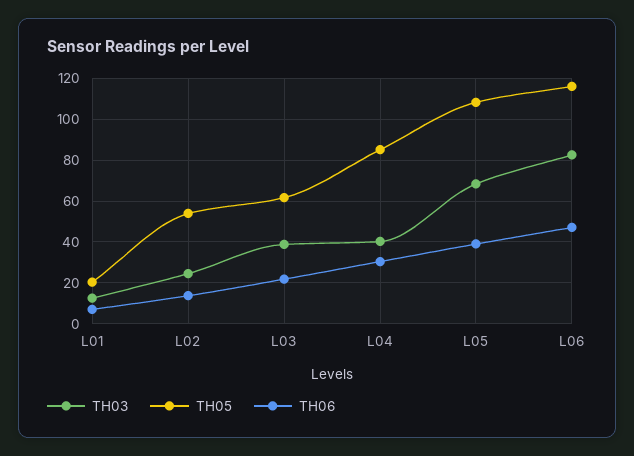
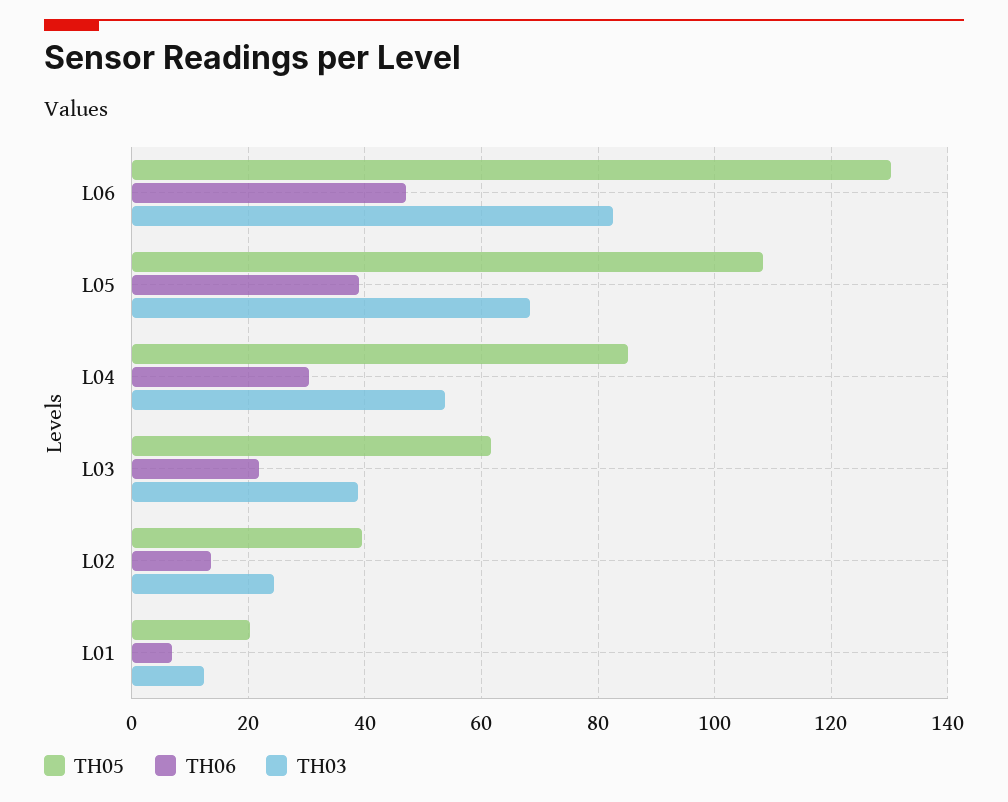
TH05, L02: 55 -> 40
TH03, L04: 40 -> 54
TH05, L06: 115 -> 130

